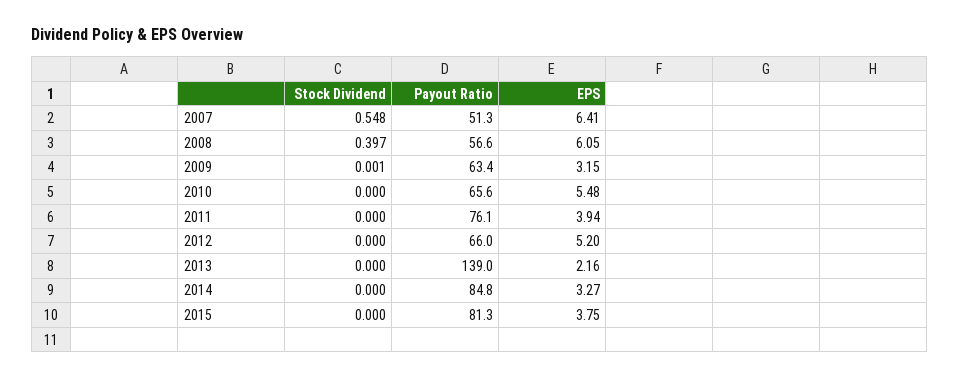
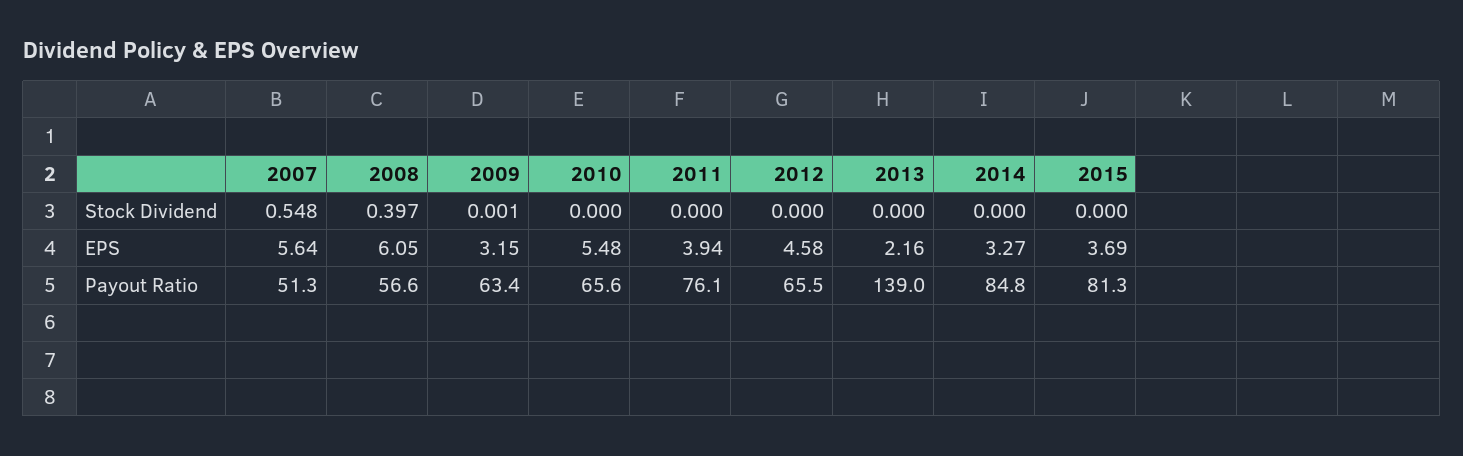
EPS, 2007: 6.41 -> 5.64
Payout Ratio, 2012: 66 -> 65.5
EPS, 2012: 5.2 -> 4.58
EPS, 2015: 3.75 -> 3.69

